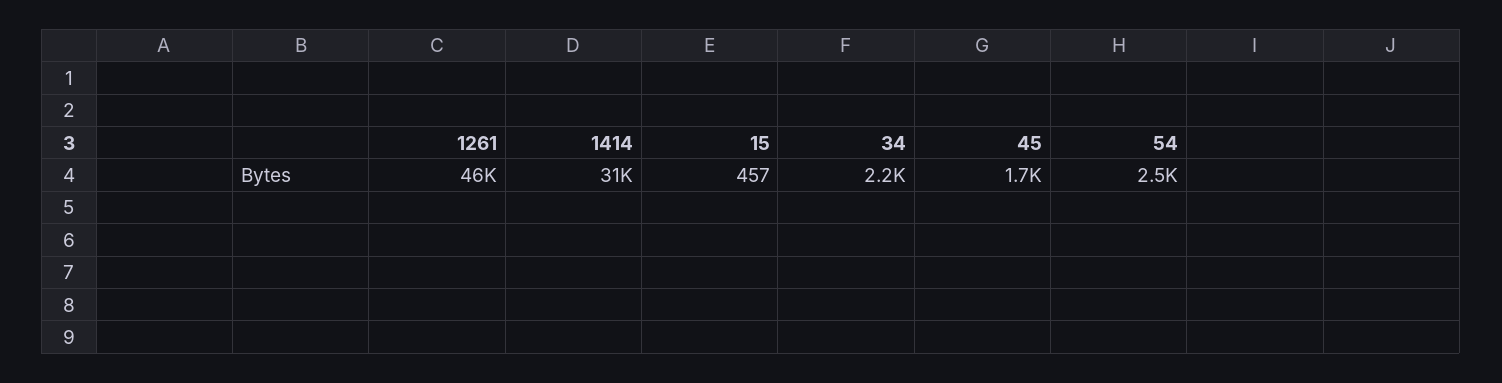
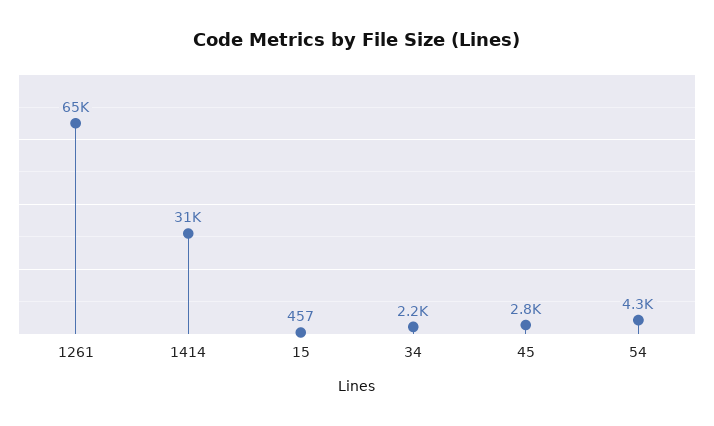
1261: 46000 -> 65000
45: 1700 -> 2800
54: 2500 -> 4300

